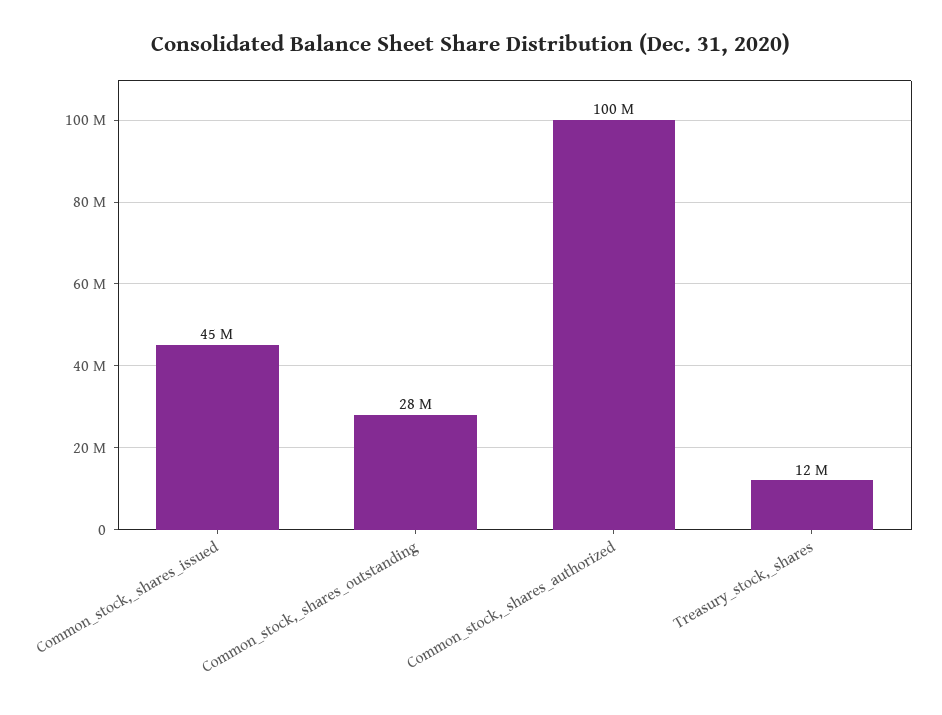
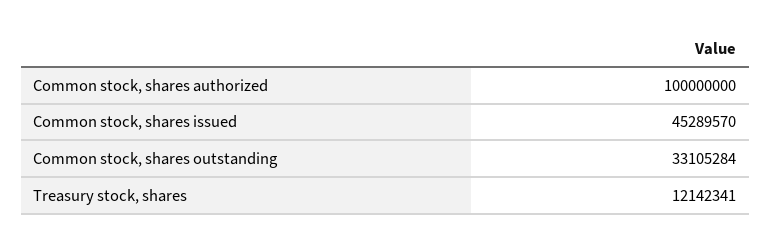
Common_stock,_shares_outstanding: 28000000 -> 33105284

